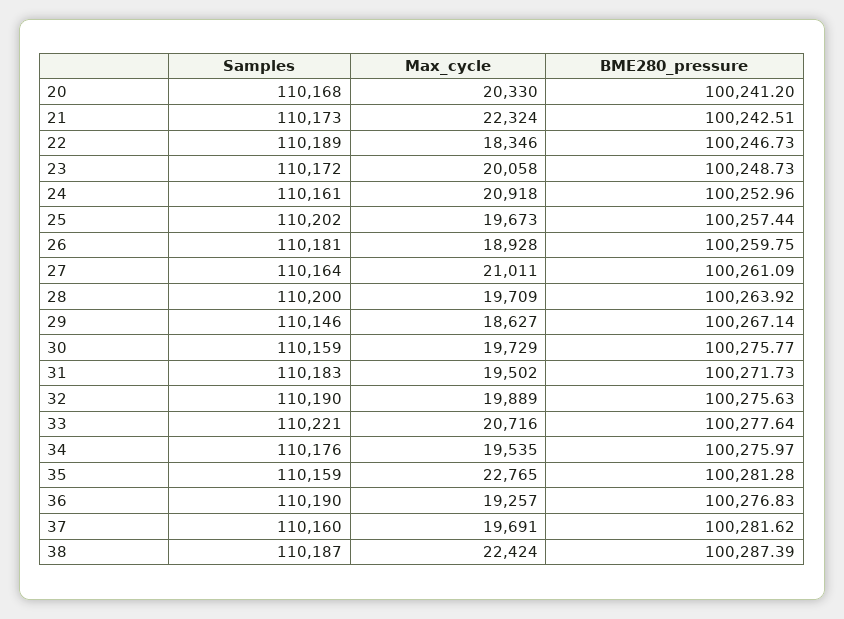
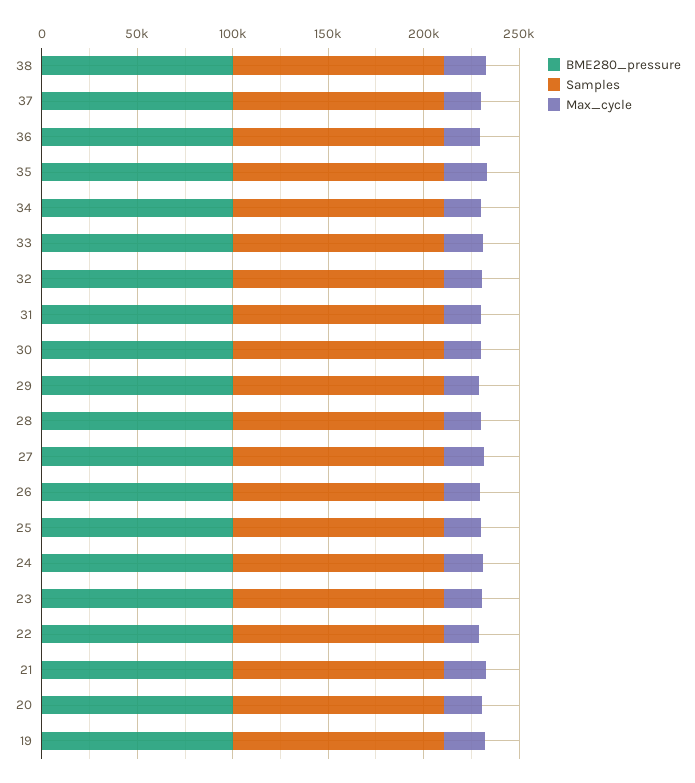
BME280_pressure, 19: none -> 100000
Samples, 19: none -> 110000
Max_cycle, 19: none -> 20000

